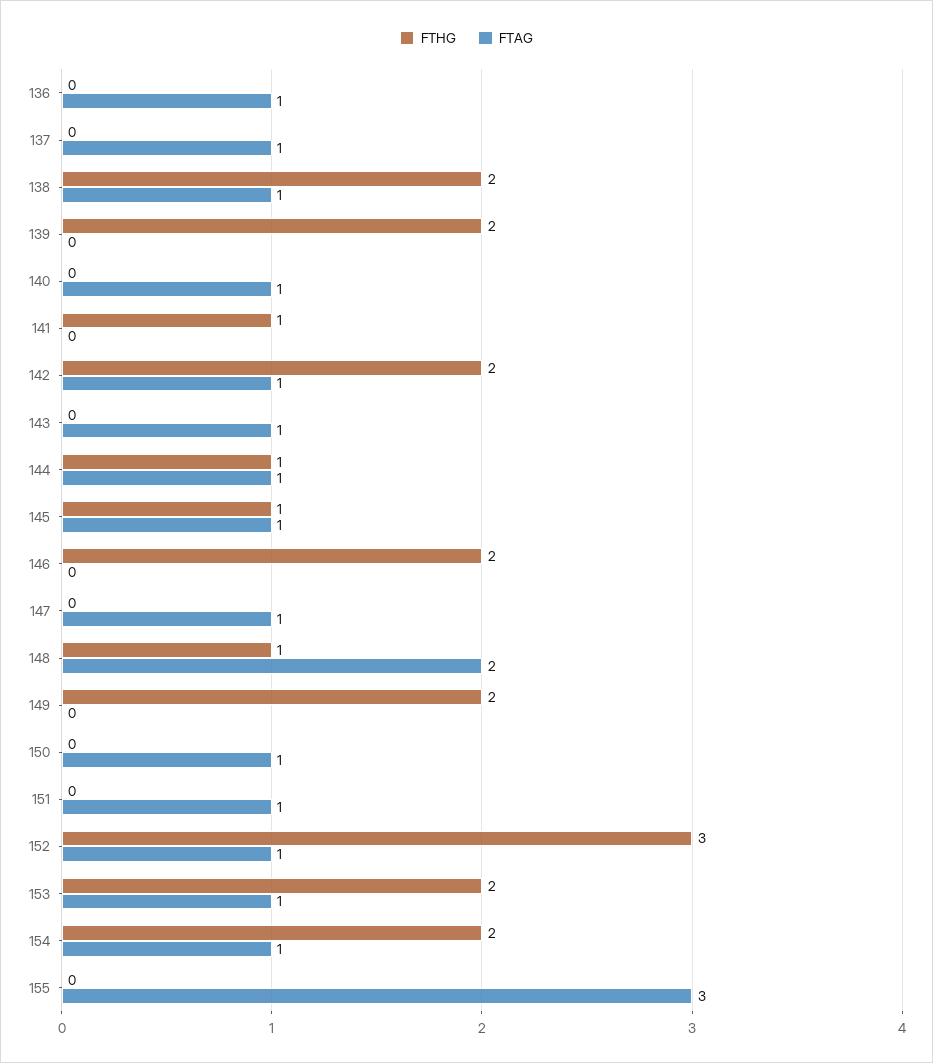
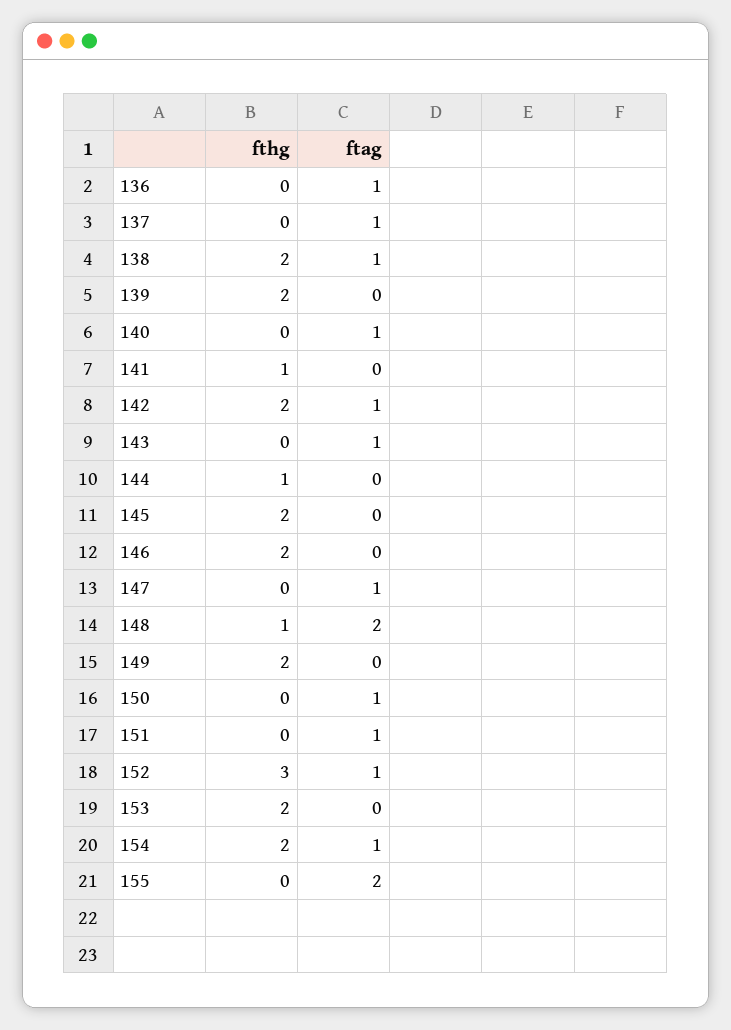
FTAG, 144: 1 -> 0
FTHG, 145: 1 -> 2
FTAG, 145: 1 -> 0
FTAG, 153: 1 -> 0
FTAG, 155: 3 -> 2

